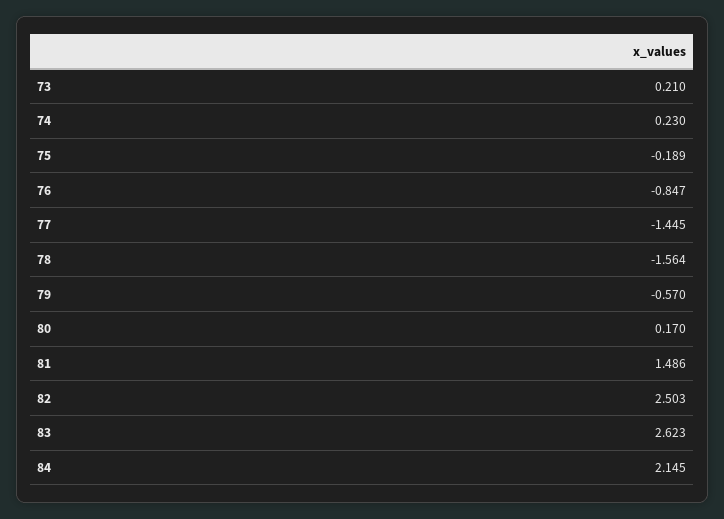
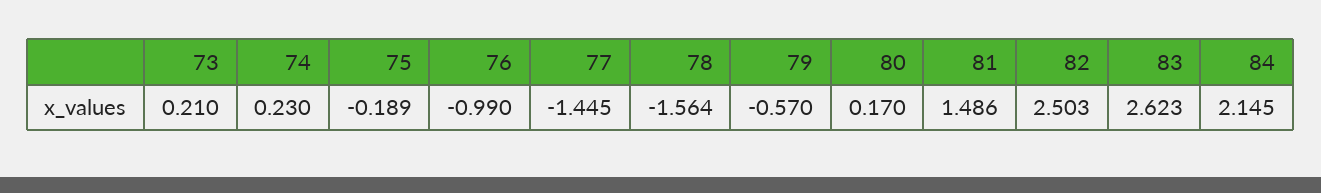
76: -0.847 -> -0.99

